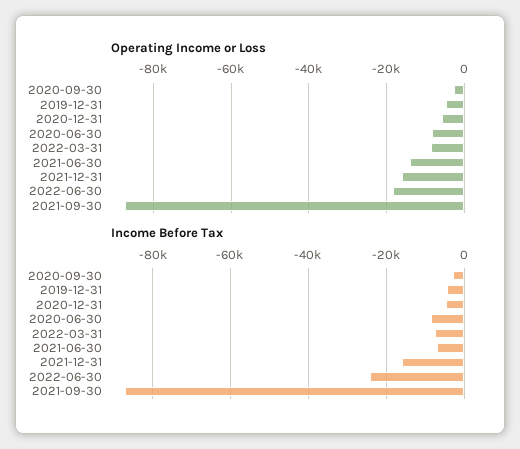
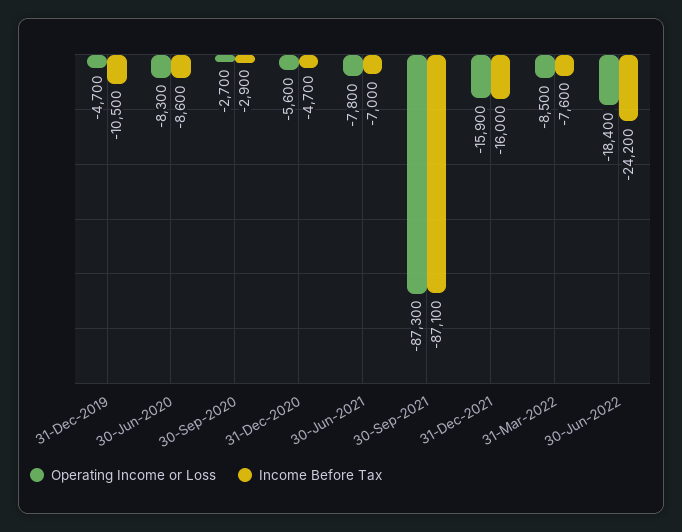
Operating Income or Loss, 2021-06-30: -14000 -> -7800
Income Before Tax, 2019-12-31: -4000 -> -10500

